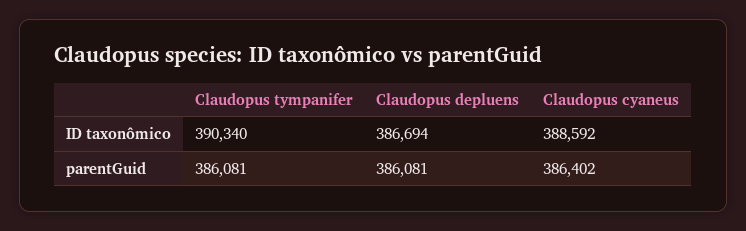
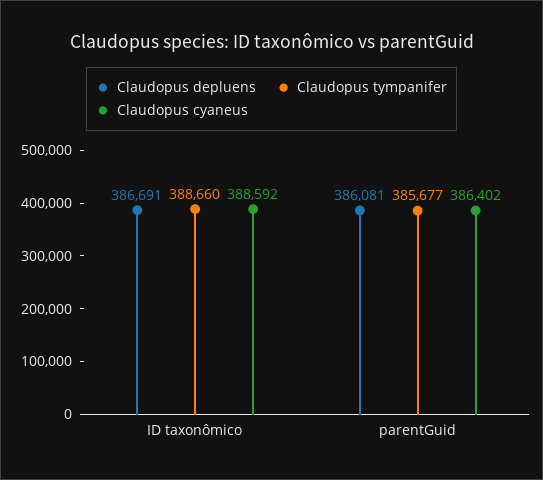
Claudopus tympanifer, ID taxonômico: 390340 -> 388660
Claudopus depluens, ID taxonômico: 386694 -> 386691
Claudopus tympanifer, parentGuid: 386081 -> 385677

